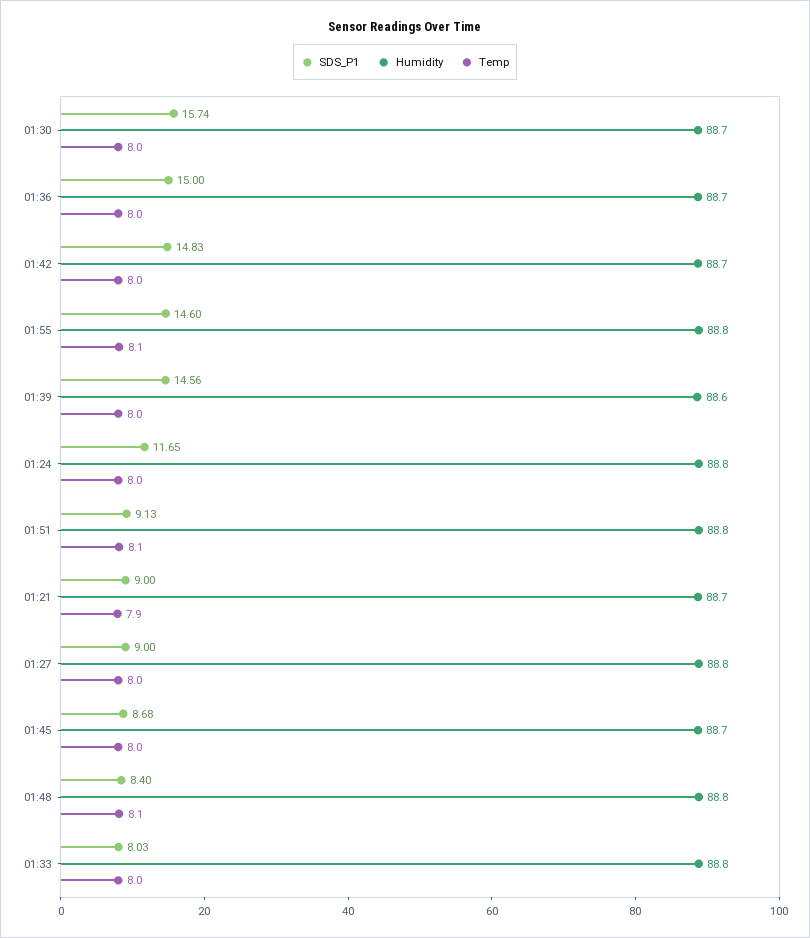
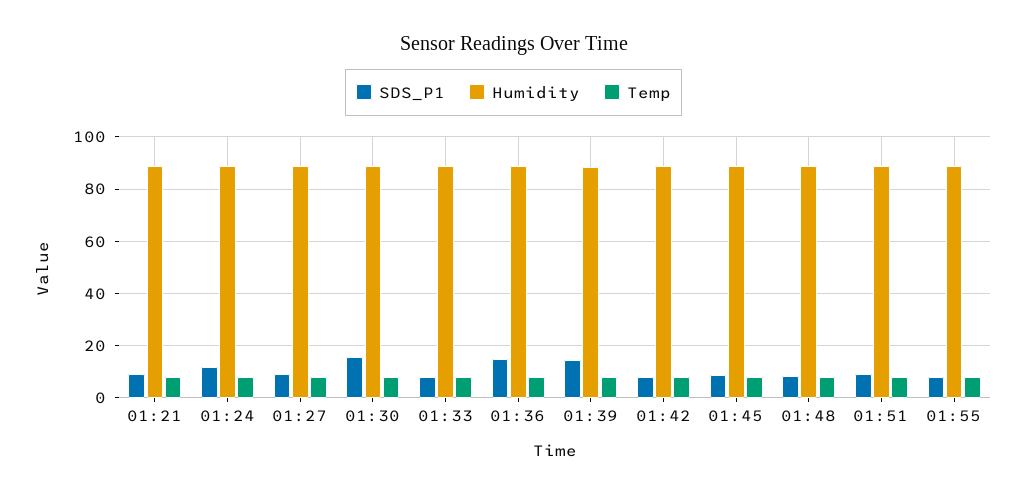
SDS_P1, 01:42: 14.83 -> 7.5
SDS_P1, 01:55: 14.6 -> 7.5

